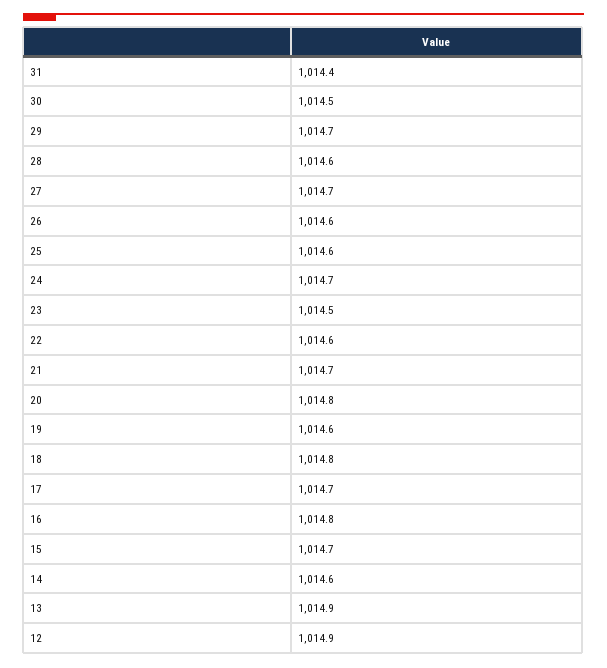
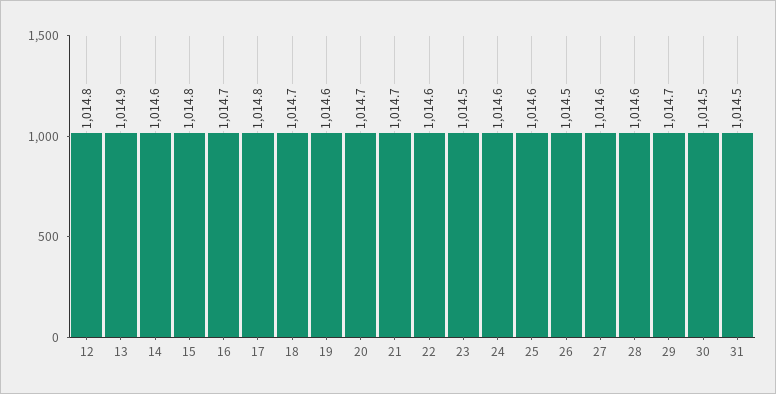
31: 1014.4 -> 1014.5
27: 1014.7 -> 1014.6
26: 1014.6 -> 1014.5
24: 1014.7 -> 1014.6
20: 1014.8 -> 1014.7
18: 1014.8 -> 1014.7
17: 1014.7 -> 1014.8
16: 1014.8 -> 1014.7
15: 1014.7 -> 1014.8
12: 1014.9 -> 1014.8

